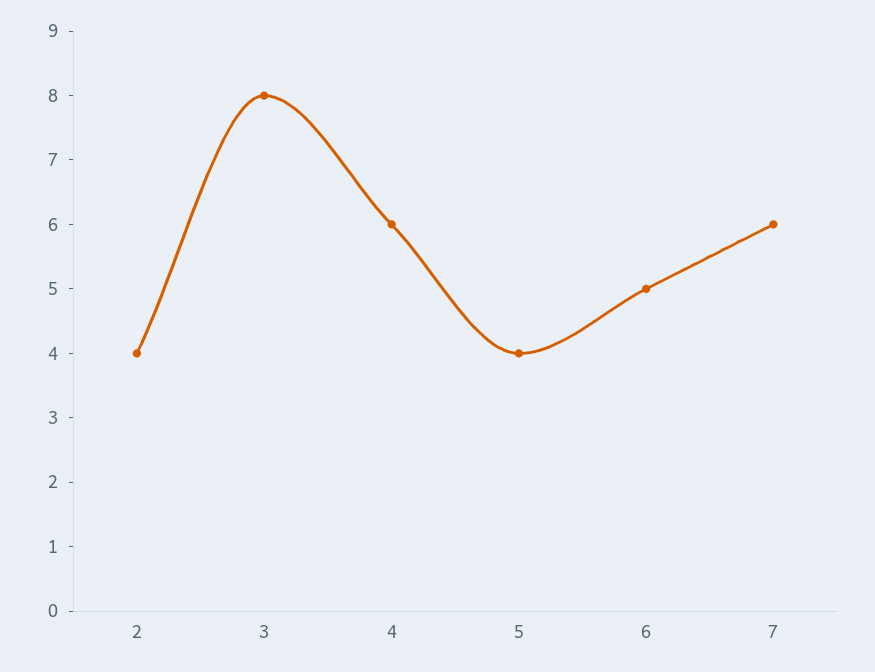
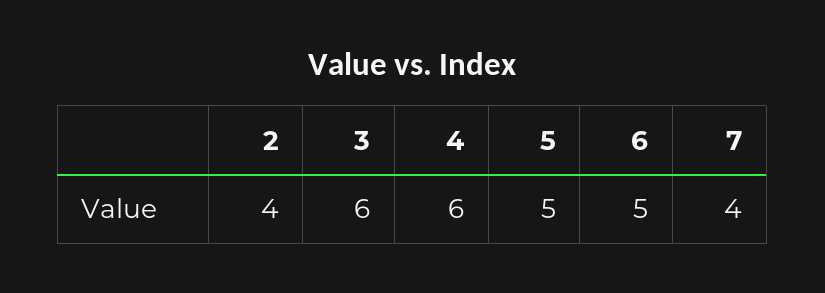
3: 8 -> 6
5: 4 -> 5
7: 6 -> 4

